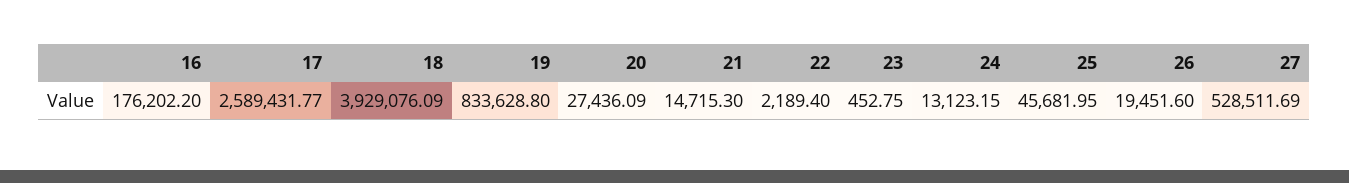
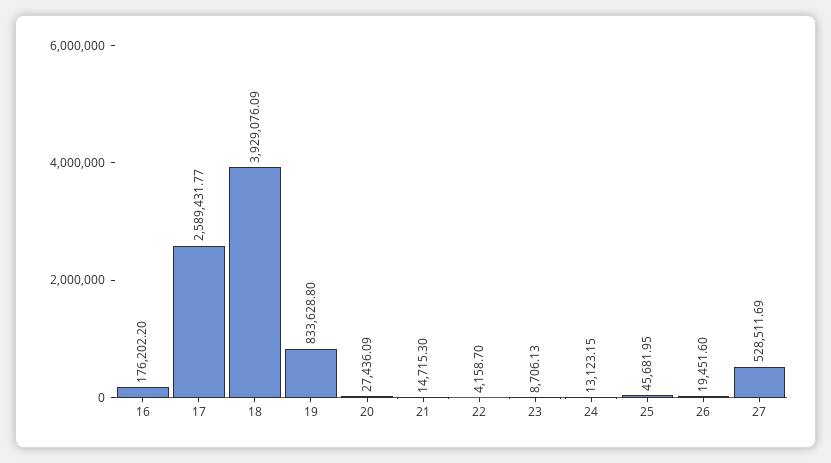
22: 2189.4 -> 4158.7
23: 452.75 -> 8706.13

